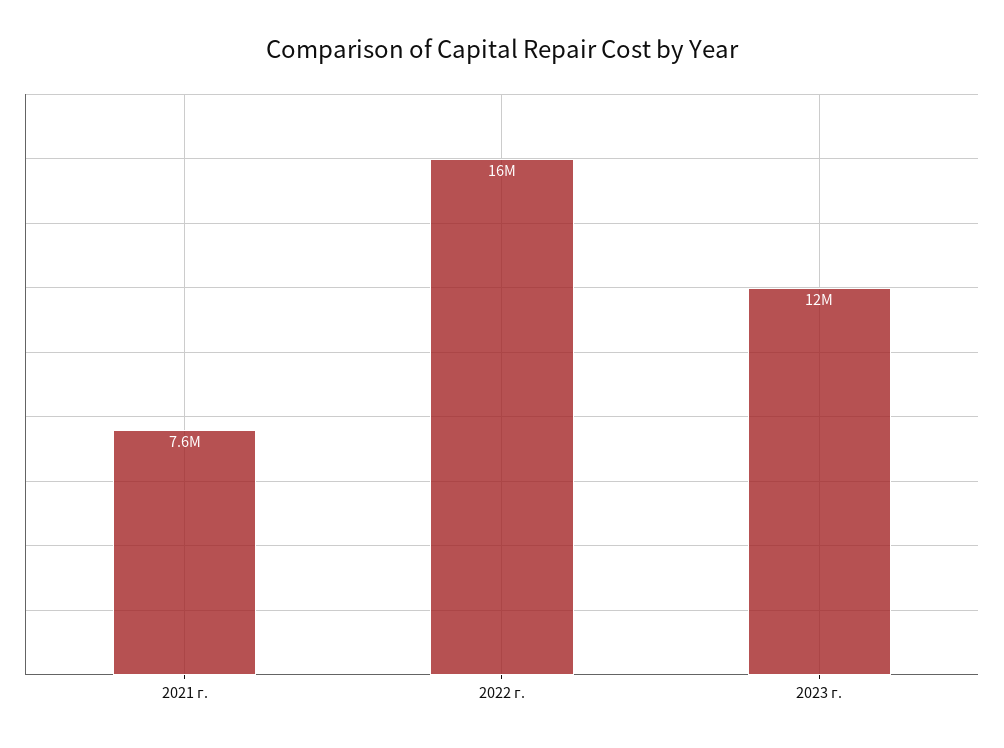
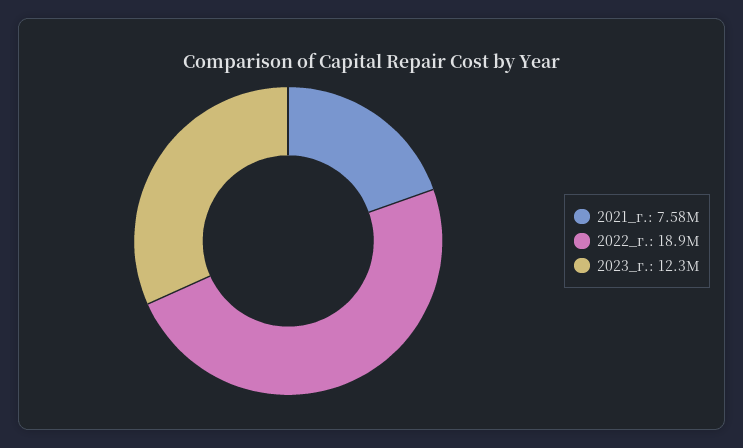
2022 г.: 16000000 -> 18900000

